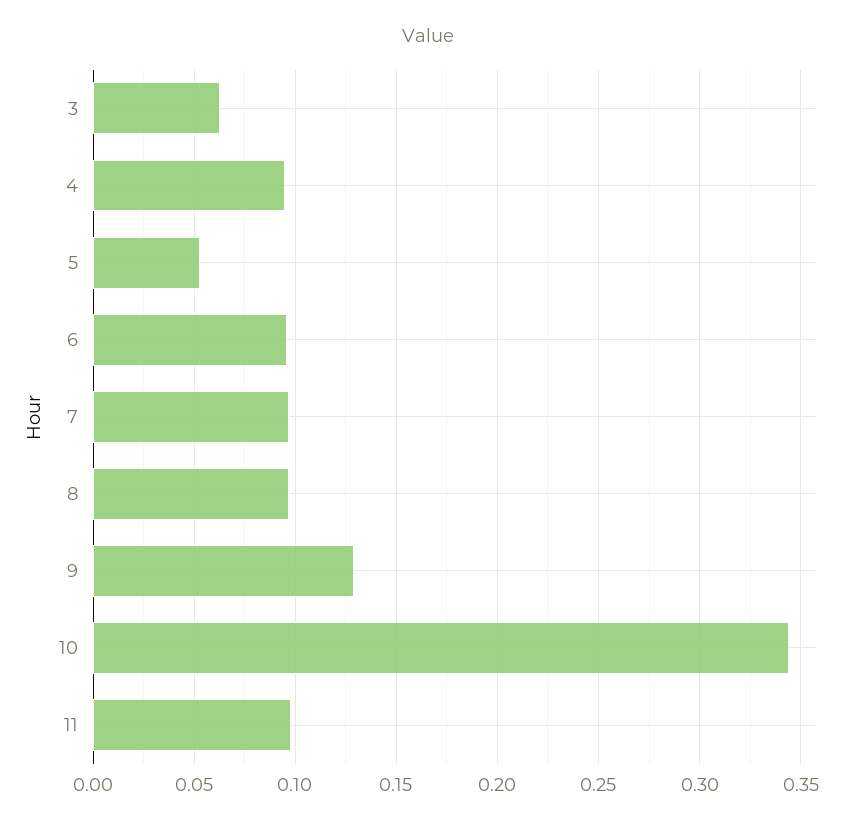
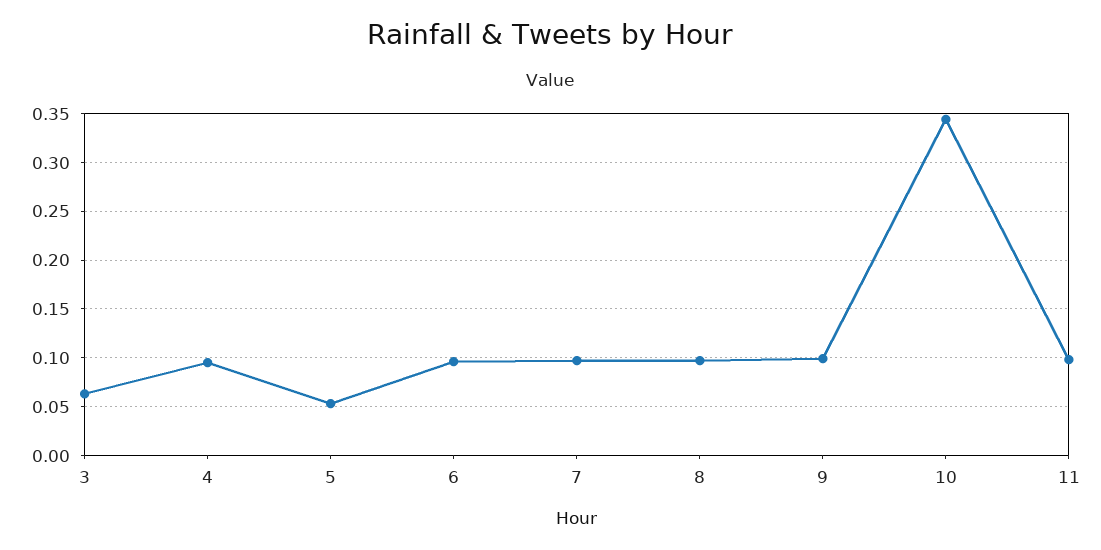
9: 0.13 -> 0.1

